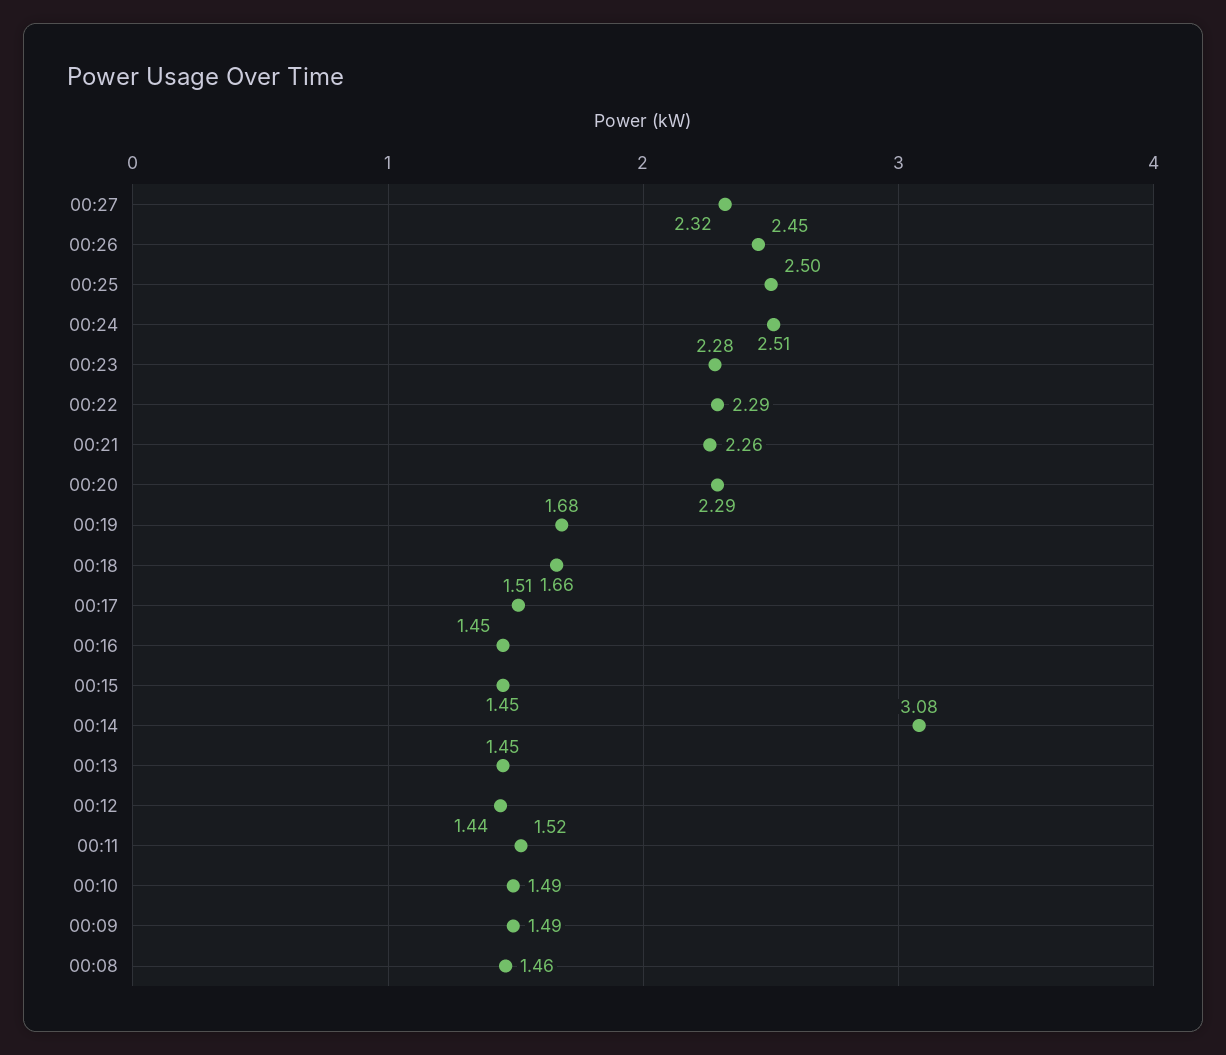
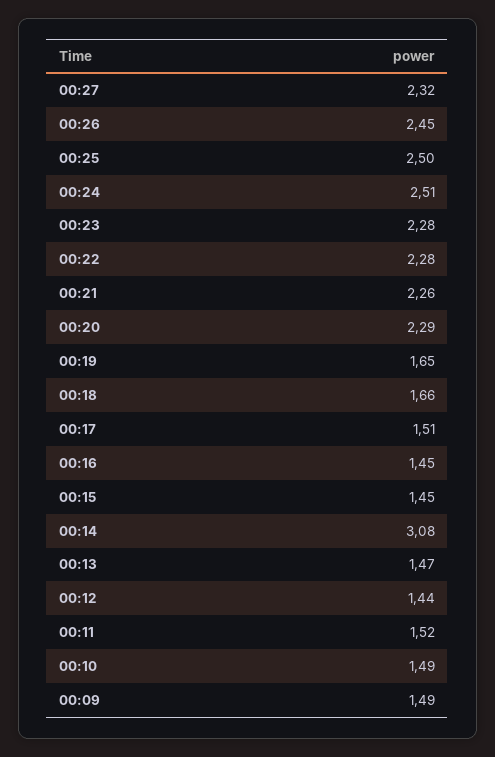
00:22: 2.29 -> 2.28
00:19: 1.68 -> 1.65
00:13: 1.45 -> 1.47
00:08: 1.46 -> none

